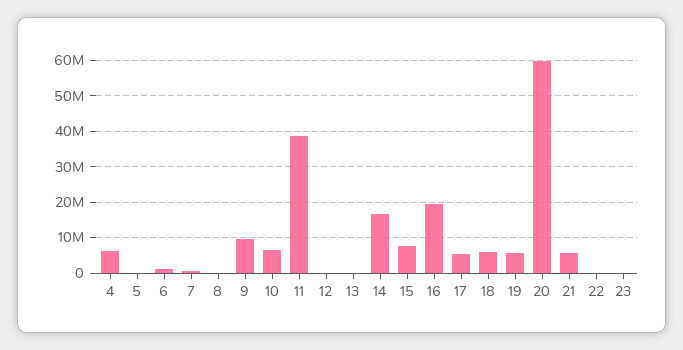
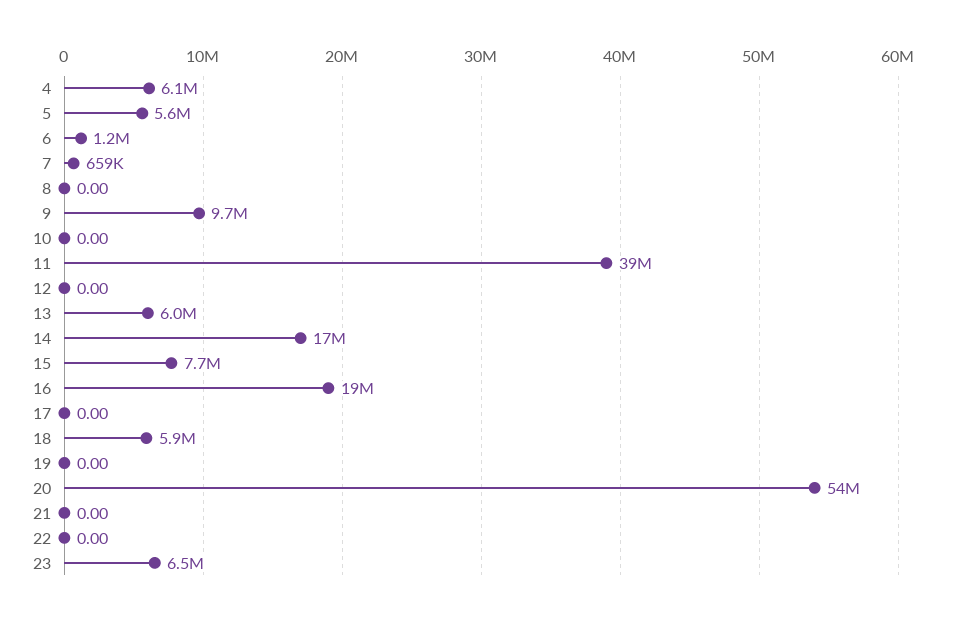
5: 0 -> 5600000
10: 6000000 -> 0
13: 0 -> 6000000
17: 6000000 -> 0
19: 6000000 -> 0
20: 60000000 -> 54000000
21: 6000000 -> 0
23: 0 -> 6500000

